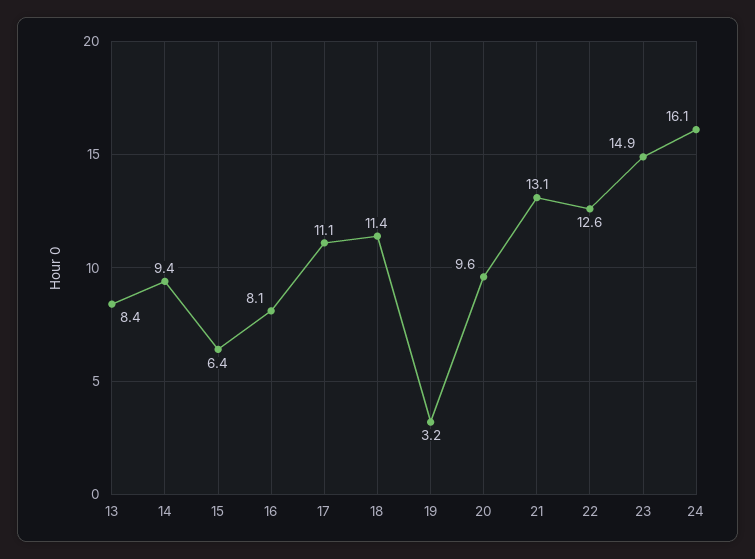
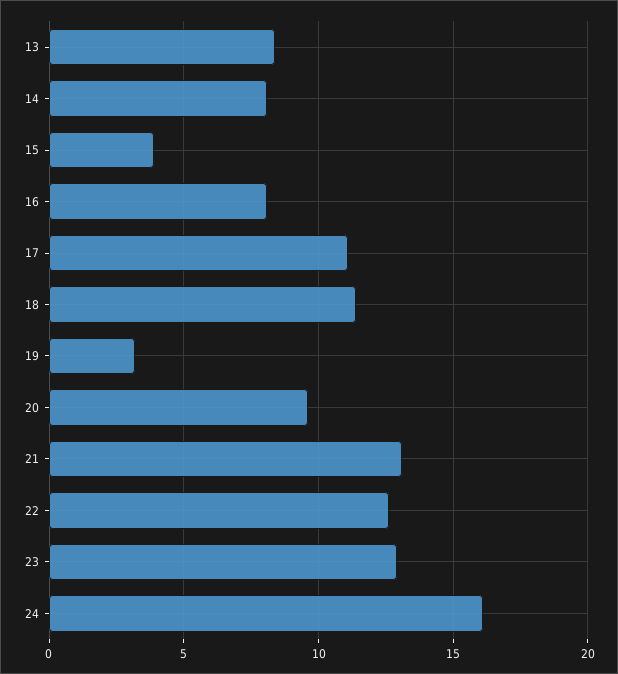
14: 9.4 -> 8
15: 6.4 -> 4
23: 14.9 -> 13

